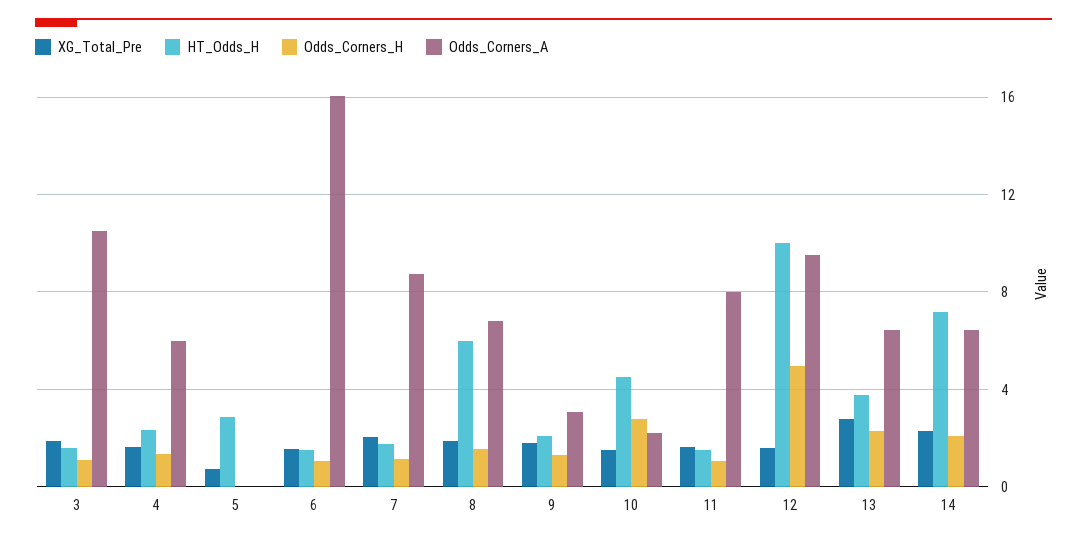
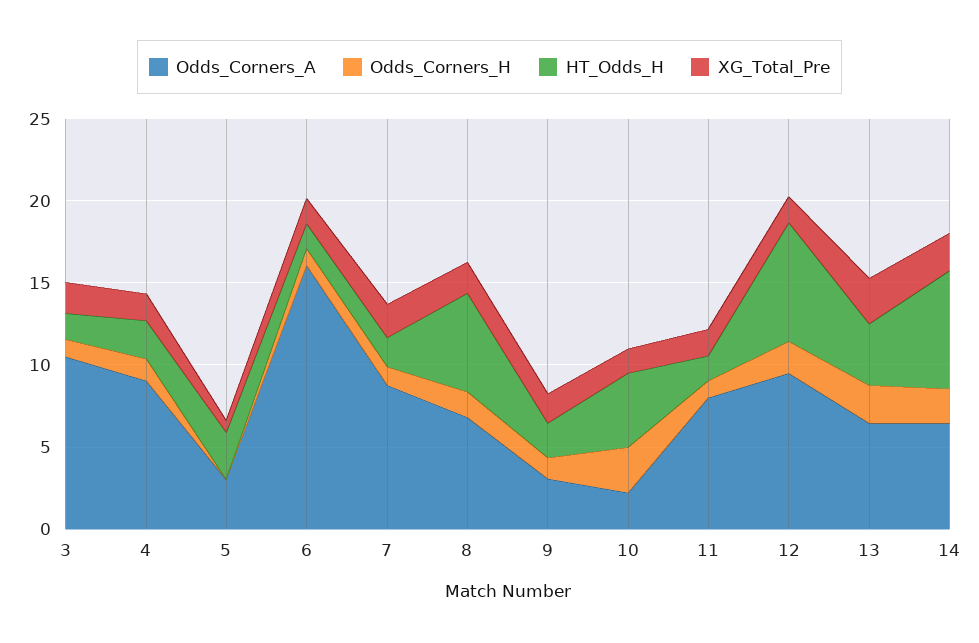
Odds_Corners_A, 4: 6 -> 9
Odds_Corners_A, 5: 0 -> 3
HT_Odds_H, 12: 10 -> 7
Odds_Corners_H, 12: 5 -> 2

